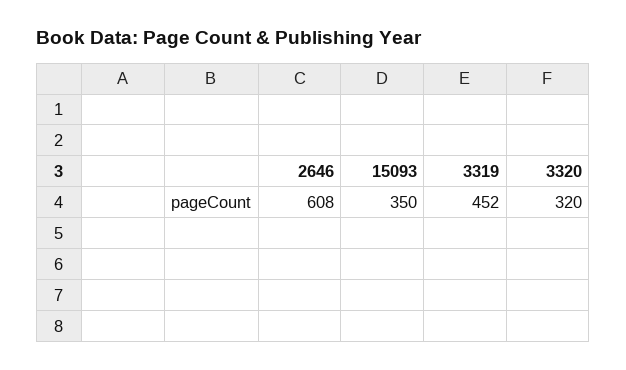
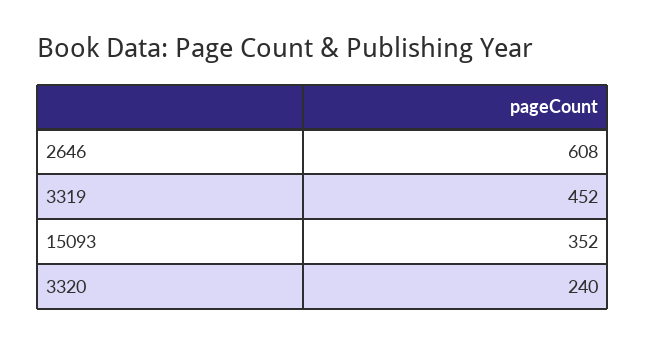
15093: 350 -> 352
3320: 320 -> 240

